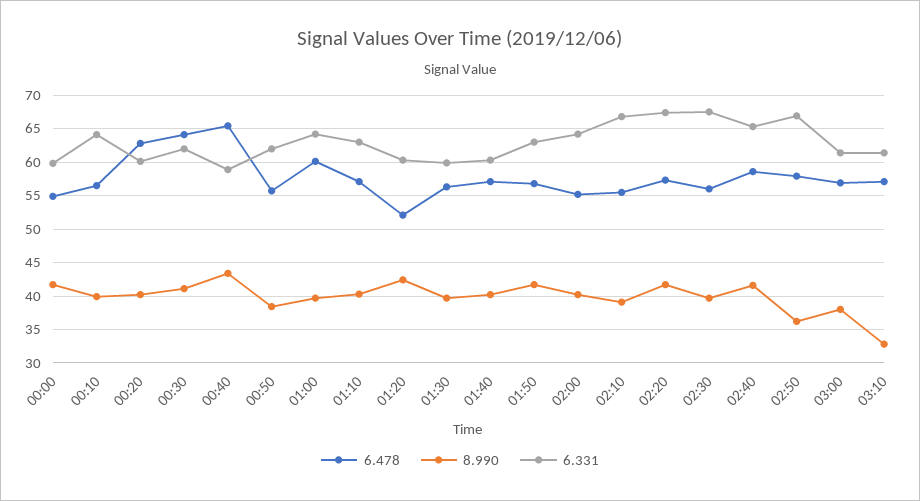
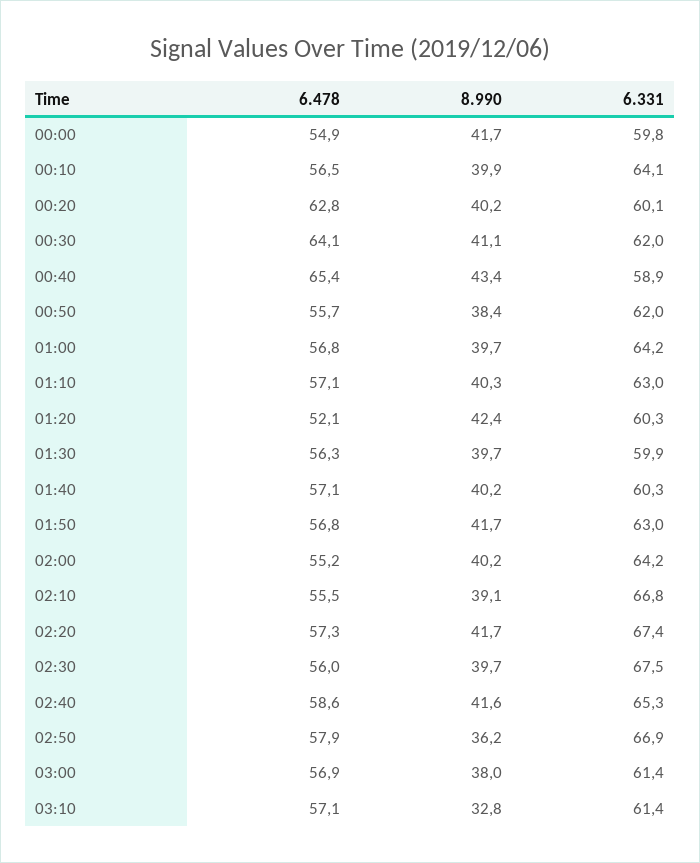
6.478, 01:00: 60 -> 56.8

